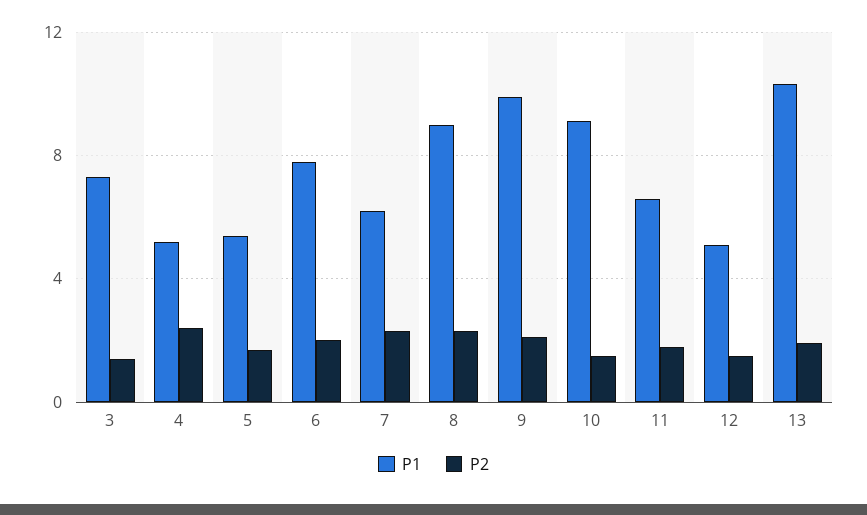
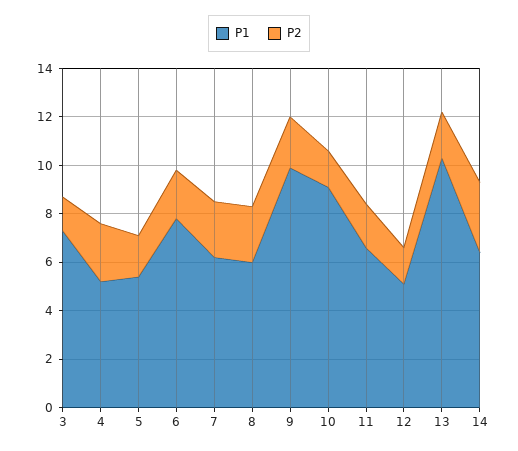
P1, 8: 9 -> 6
P1, 14: none -> 6.5
P2, 14: none -> 3

